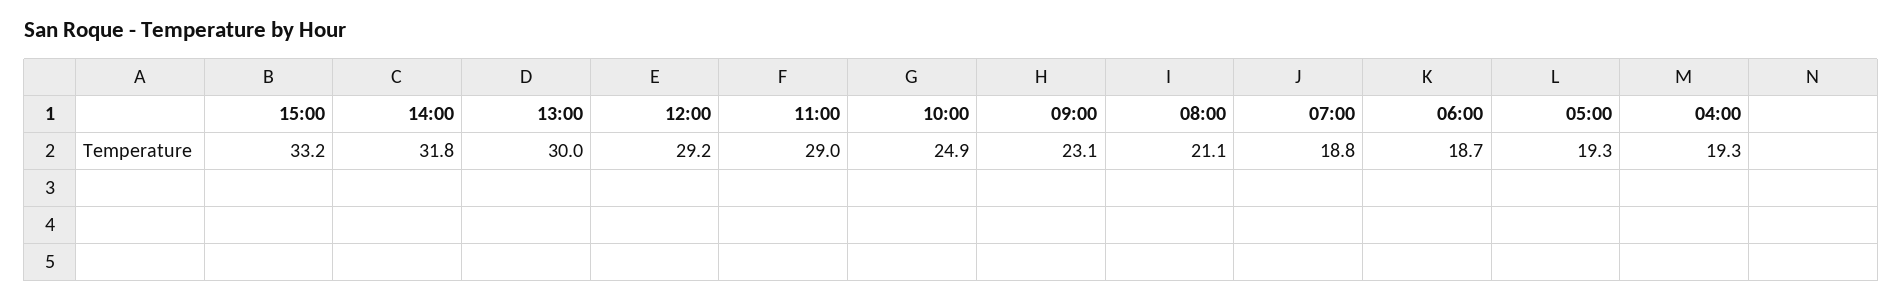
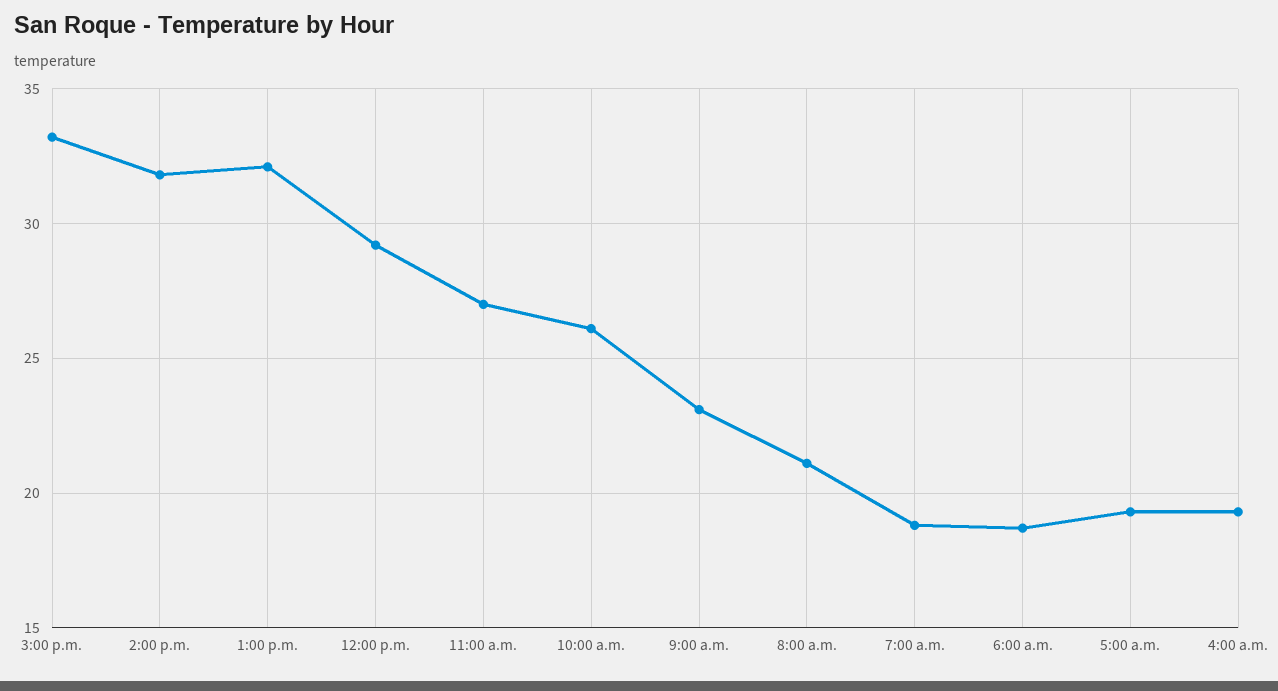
13:00: 30 -> 32
11:00: 29 -> 27
10:00: 24.9 -> 26

